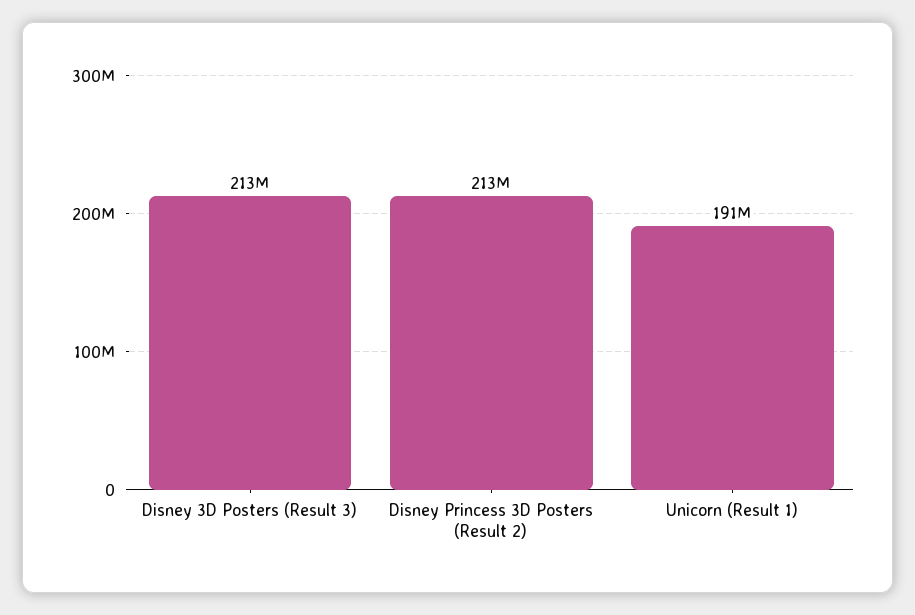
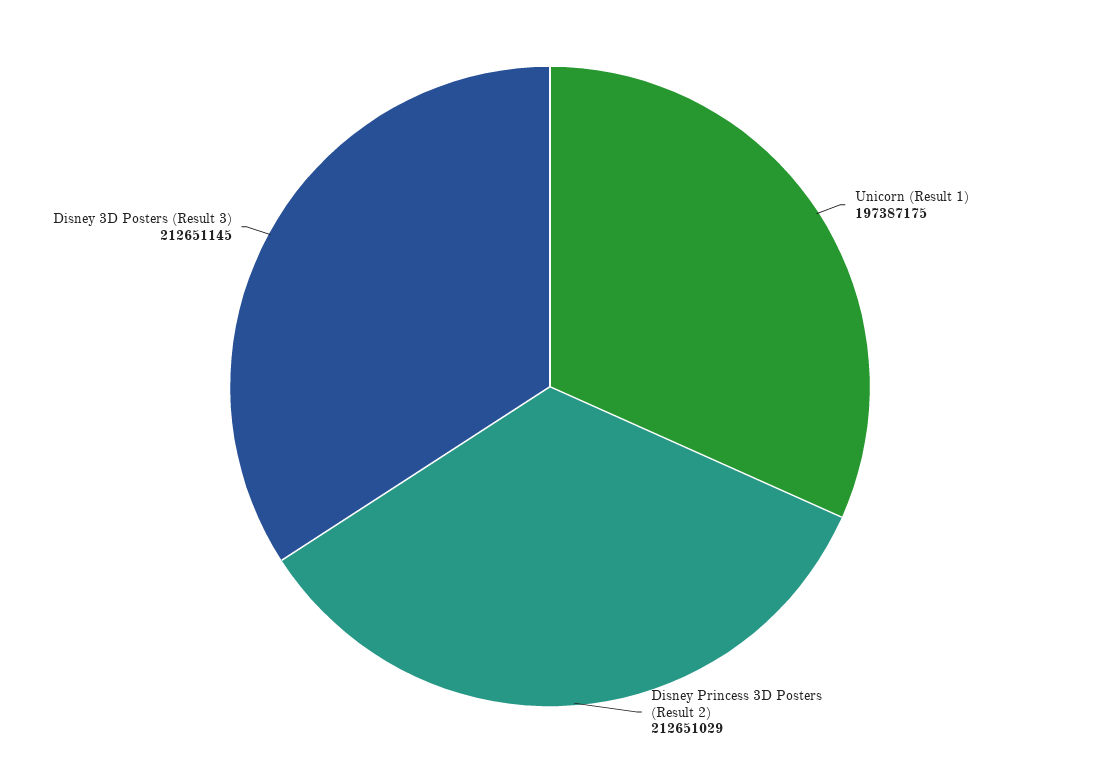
Unicorn (Result 1): 191000000 -> 197387175

